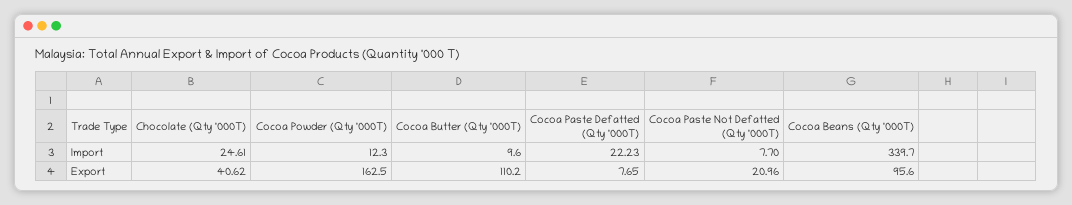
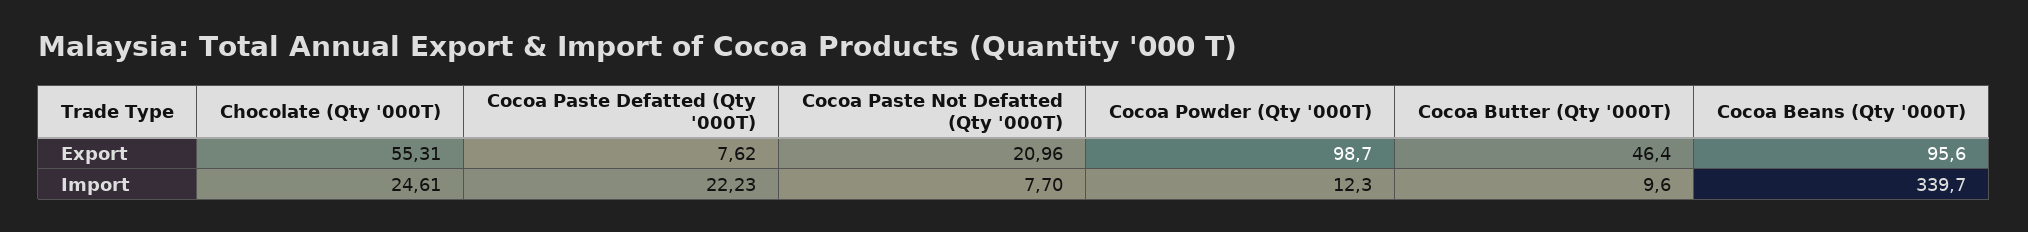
Chocolate (Qty '000T), Export: 40.62 -> 55.31
Cocoa Powder (Qty '000T), Export: 162.5 -> 98.7
Cocoa Butter (Qty '000T), Export: 110.2 -> 46.4
Cocoa Paste Defatted (Qty '000T), Export: 7.65 -> 7.62

